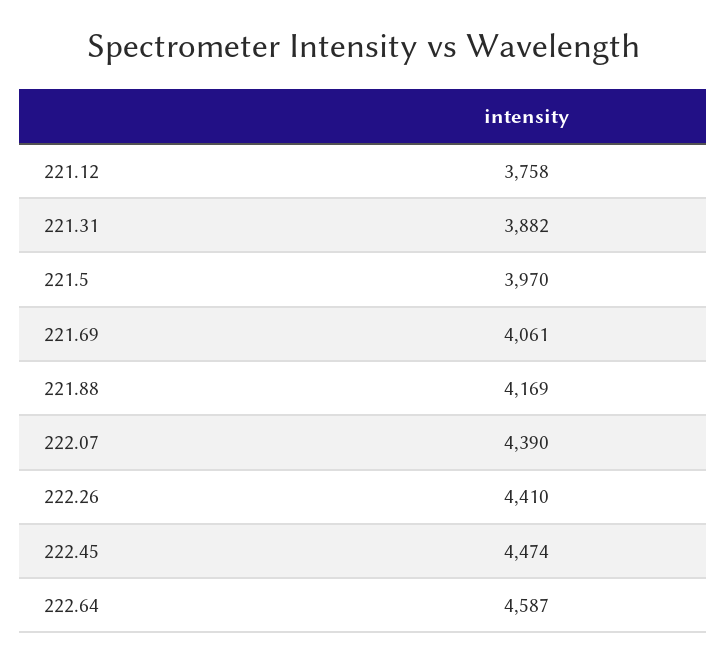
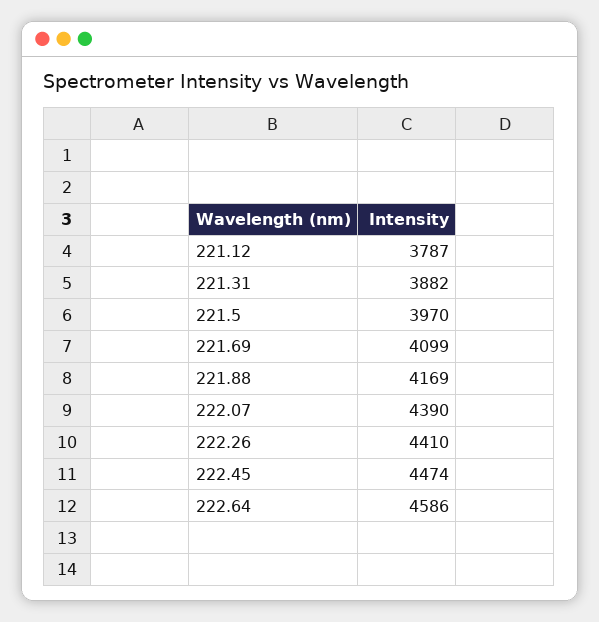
221.12: 3758 -> 3787
221.69: 4061 -> 4099
222.64: 4587 -> 4586

